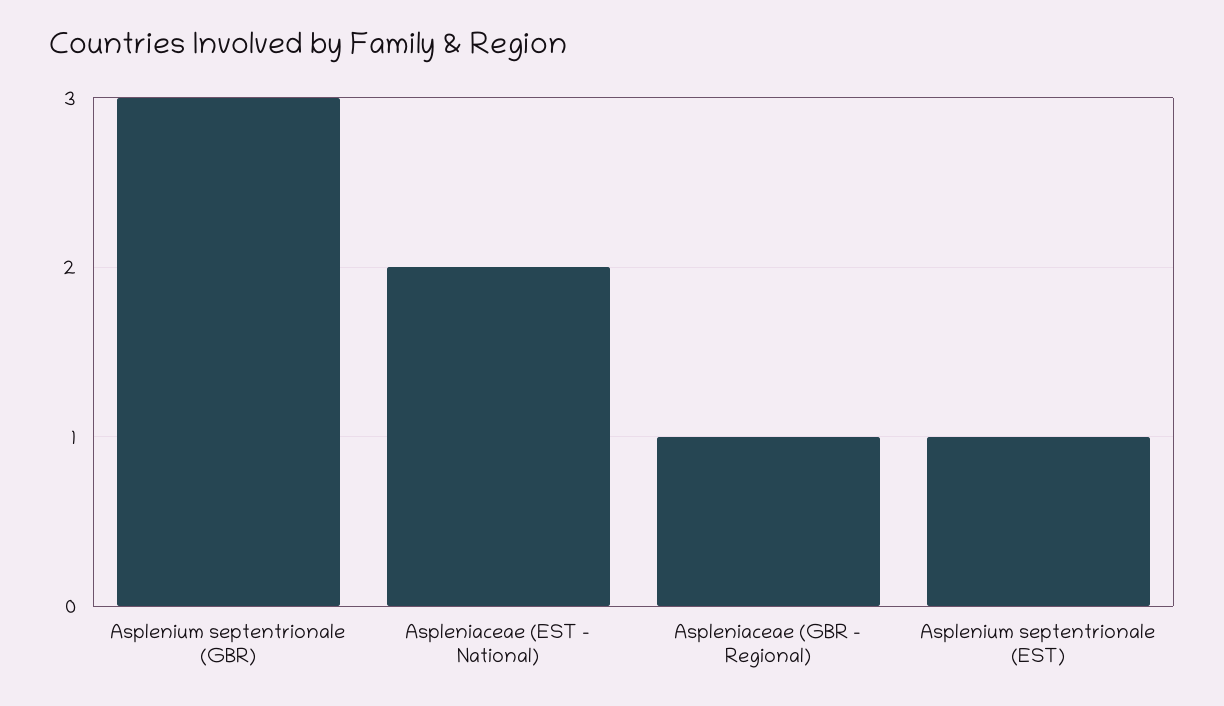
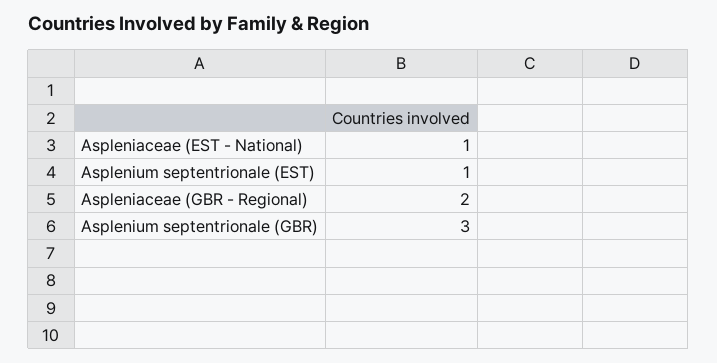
Aspleniaceae (EST - National): 2 -> 1
Aspleniaceae (GBR - Regional): 1 -> 2

